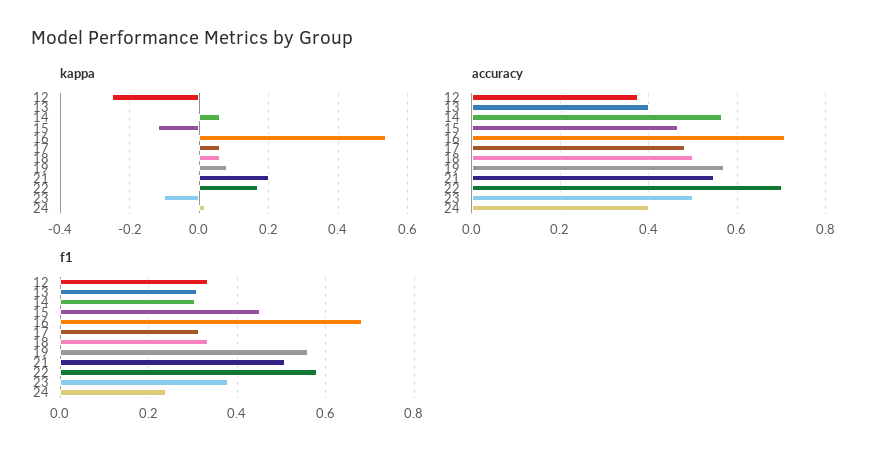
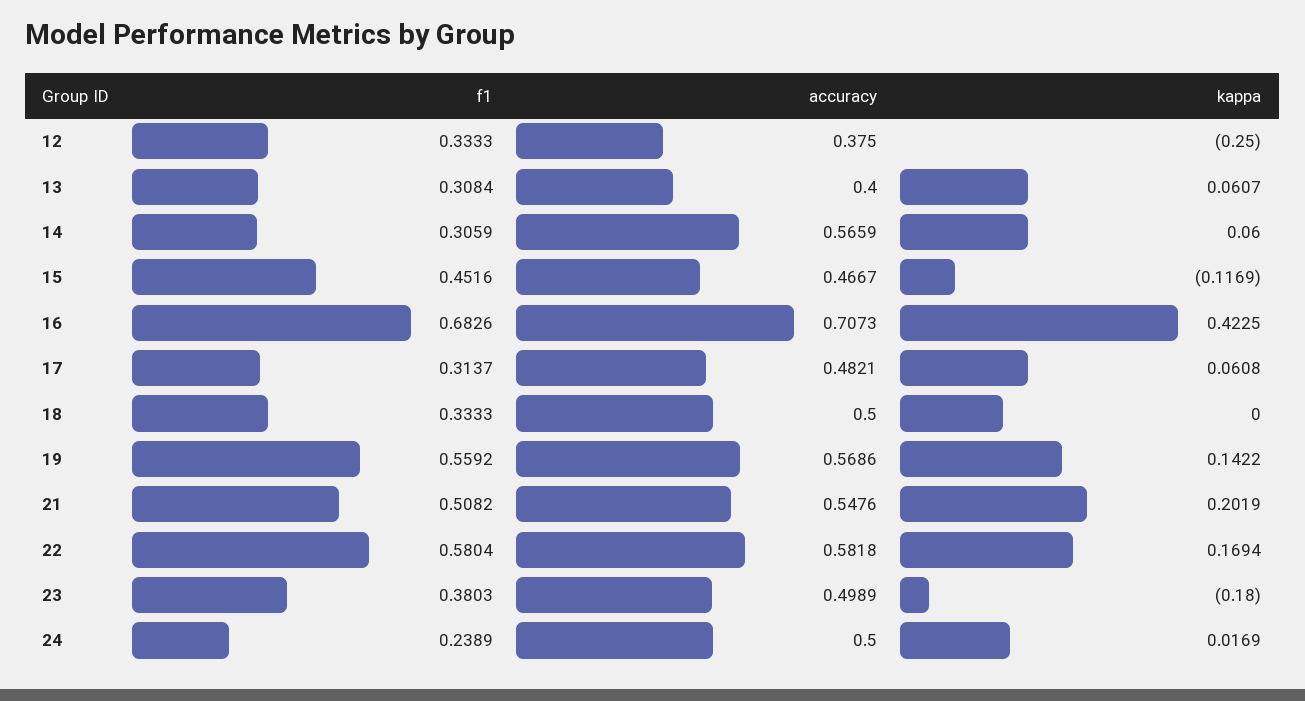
kappa, 13: 0 -> 0.0607
kappa, 16: 0.54 -> 0.4225
kappa, 18: 0.06 -> 0
kappa, 19: 0.08 -> 0.1422
kappa, 23: -0.1 -> -0.18
accuracy, 22: 0.7 -> 0.5818
accuracy, 24: 0.4 -> 0.5

